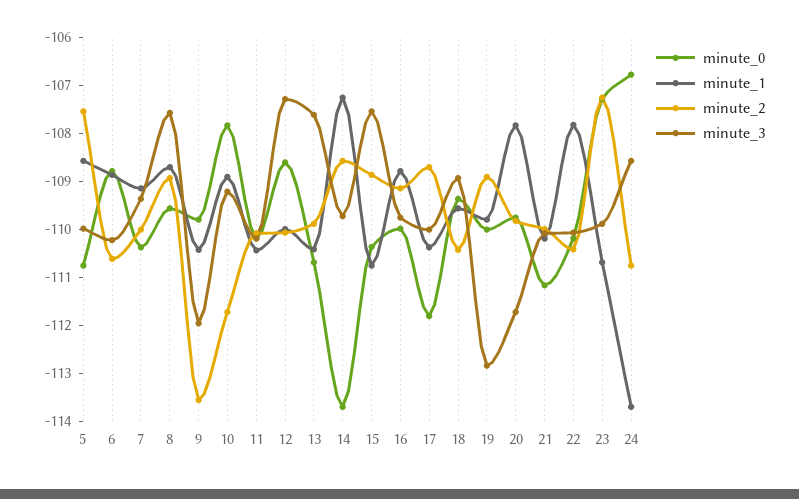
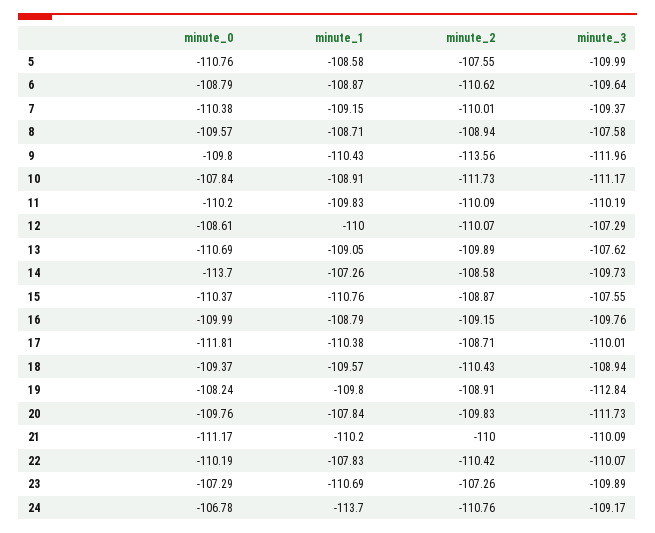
minute_3, 6: -110.2 -> -109.64
minute_3, 10: -109.2 -> -111.17
minute_1, 11: -110.4 -> -109.83
minute_1, 13: -110.4 -> -109.05
minute_0, 19: -110 -> -108.24
minute_3, 24: -108.6 -> -109.17

